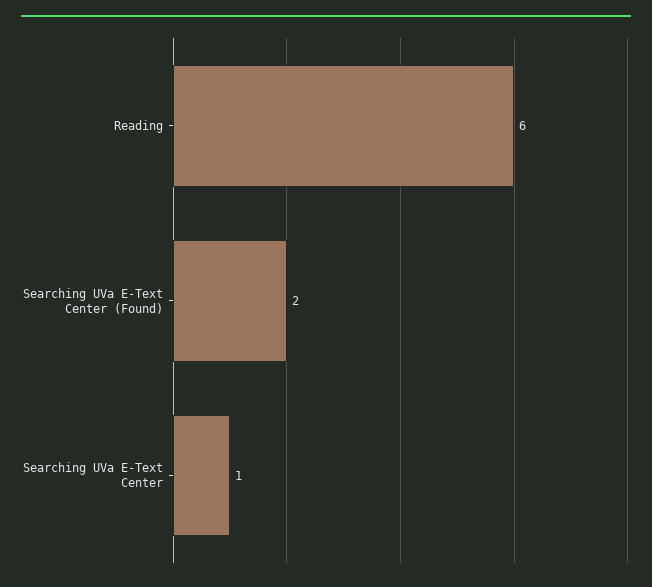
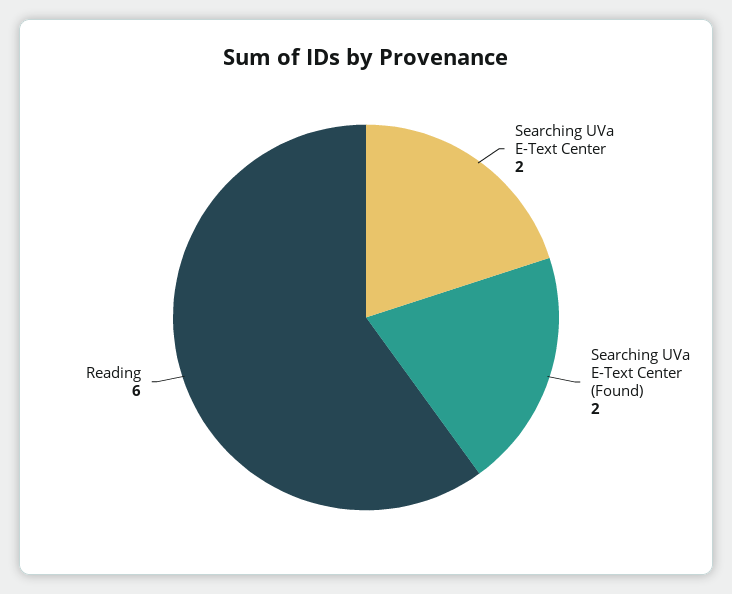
Searching UVa E-Text Center: 1 -> 2

